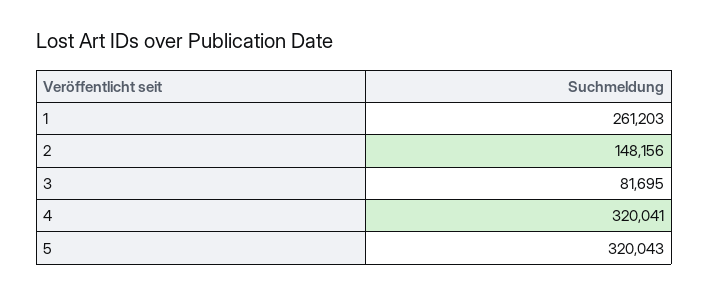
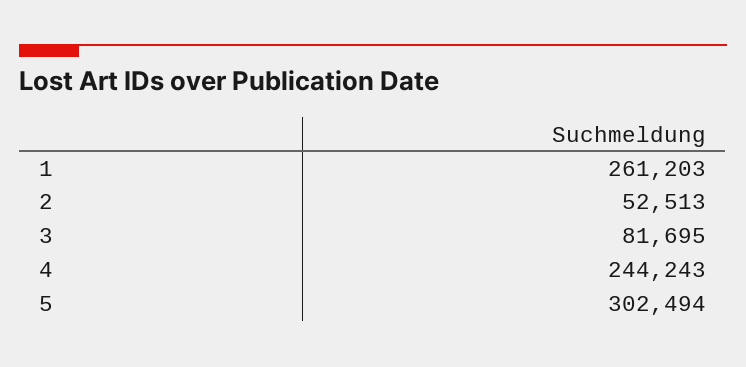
2: 148156 -> 52513
4: 320041 -> 244243
5: 320043 -> 302494

